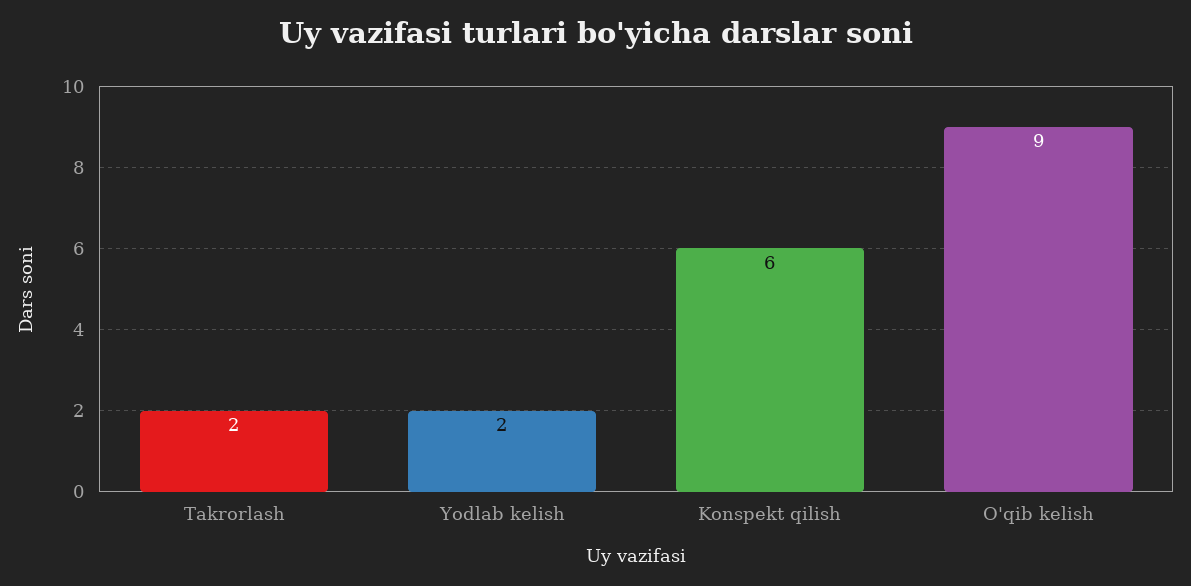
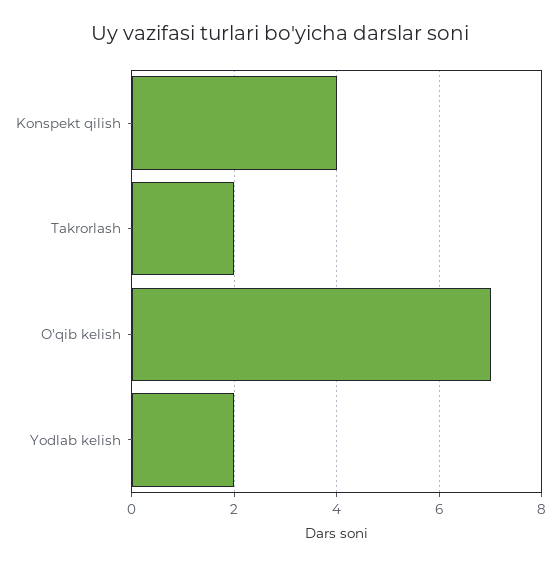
Konspekt qilish: 6 -> 4
O'qib kelish: 9 -> 7

